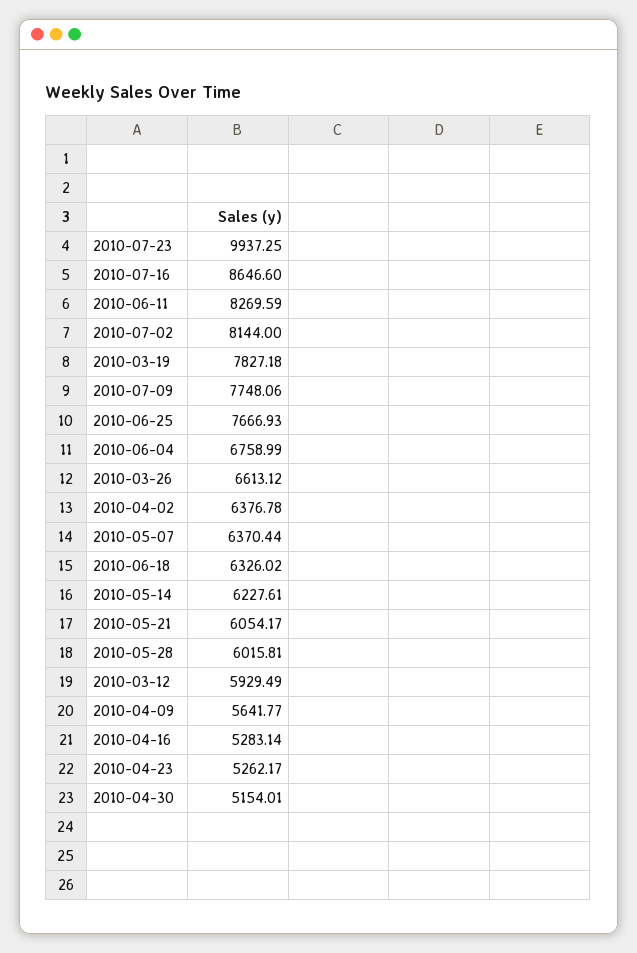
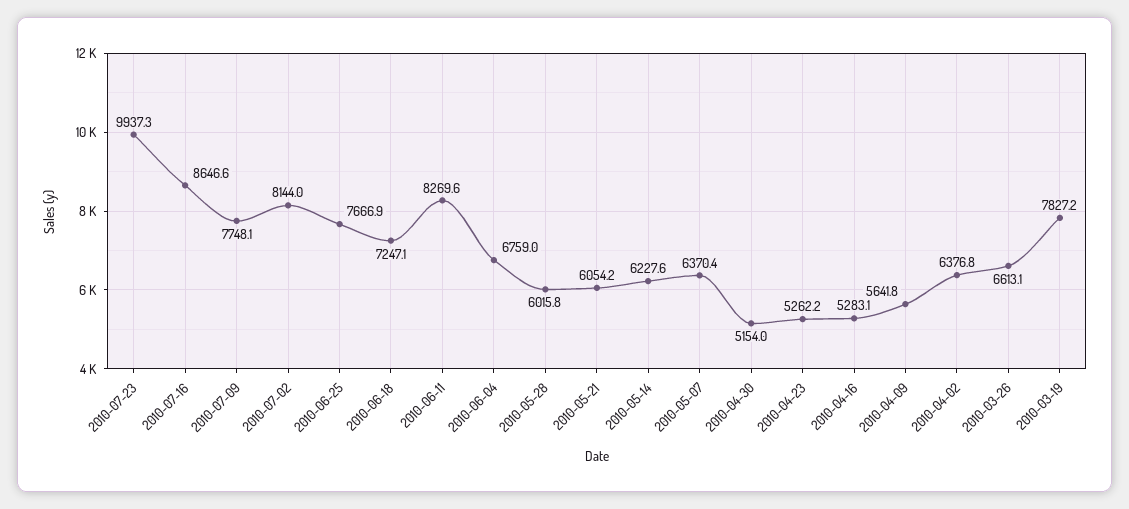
2010-06-18: 6326.02 -> 7247.1
2010-03-12: 5929.49 -> none

